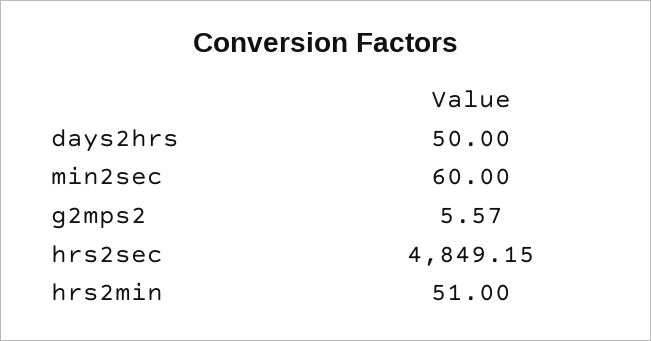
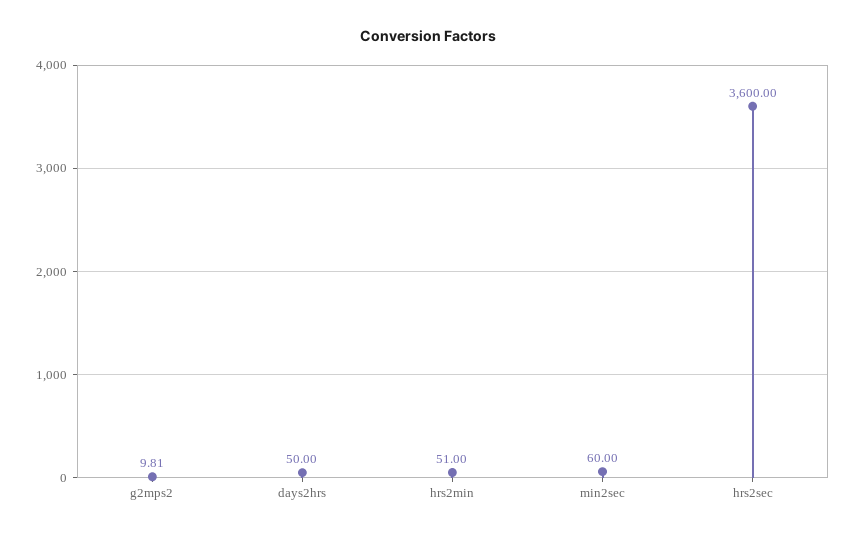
g2mps2: 5.57 -> 9.81
hrs2sec: 4849.15 -> 3600

